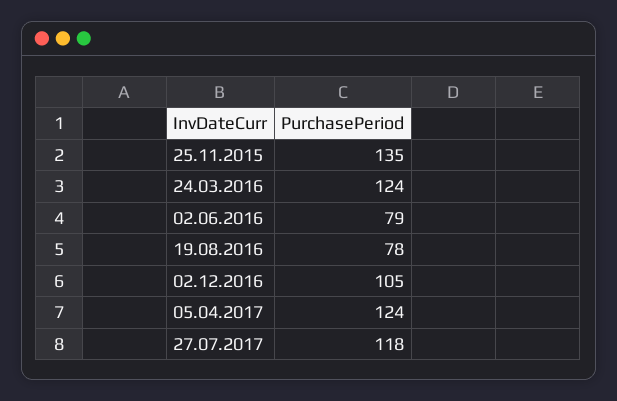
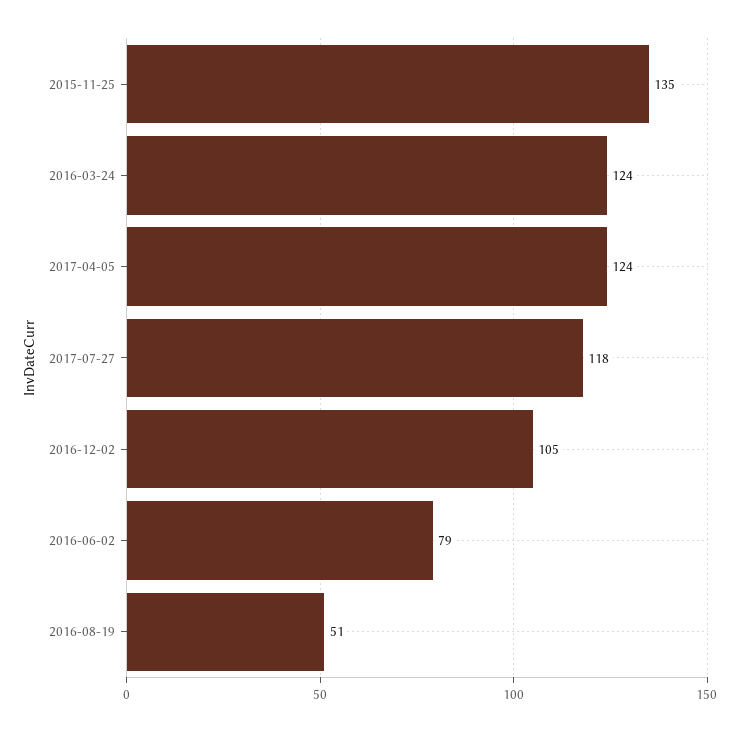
19.08.2016: 78 -> 51

